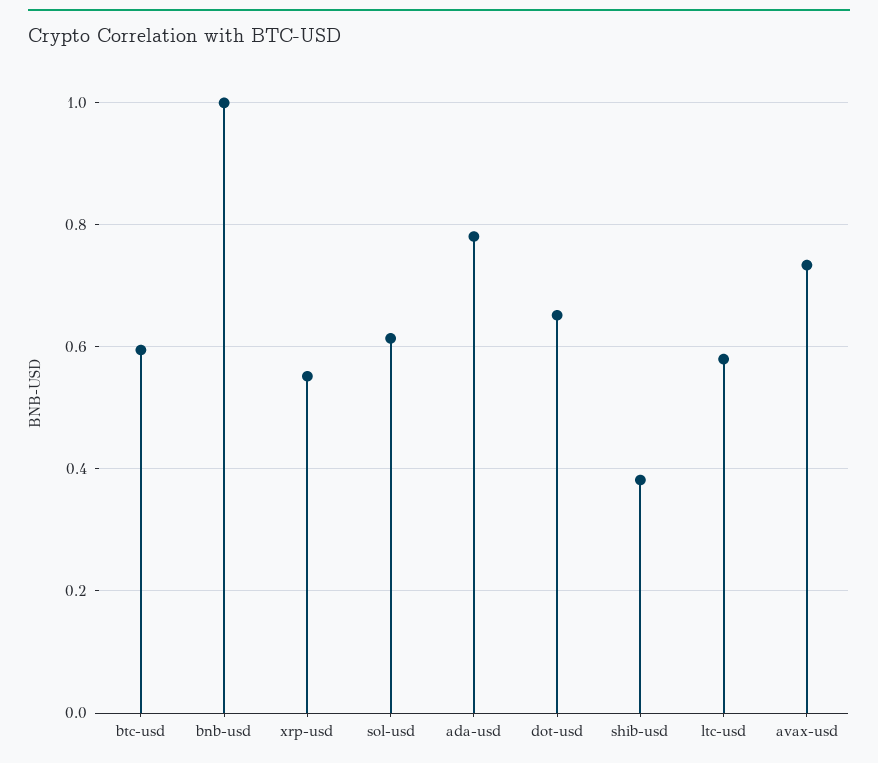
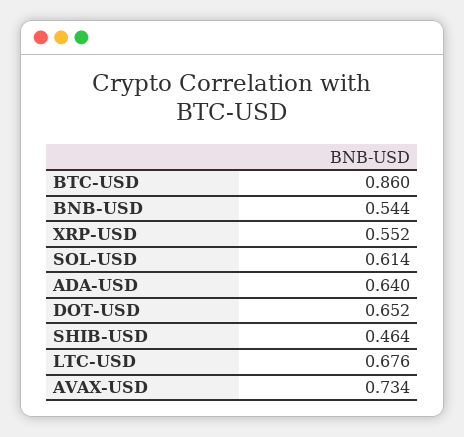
btc-usd: 0.6 -> 0.86
bnb-usd: 1 -> 0.544
ada-usd: 0.78 -> 0.64
shib-usd: 0.38 -> 0.464
ltc-usd: 0.58 -> 0.676

